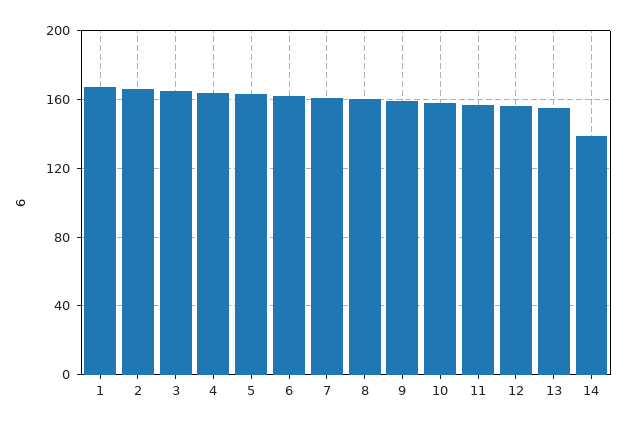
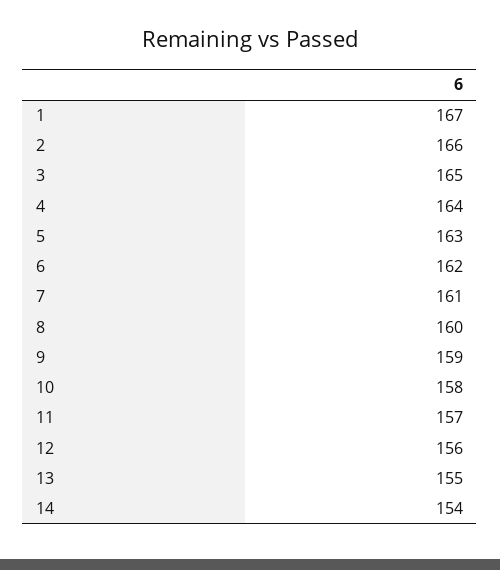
14: 140 -> 154

